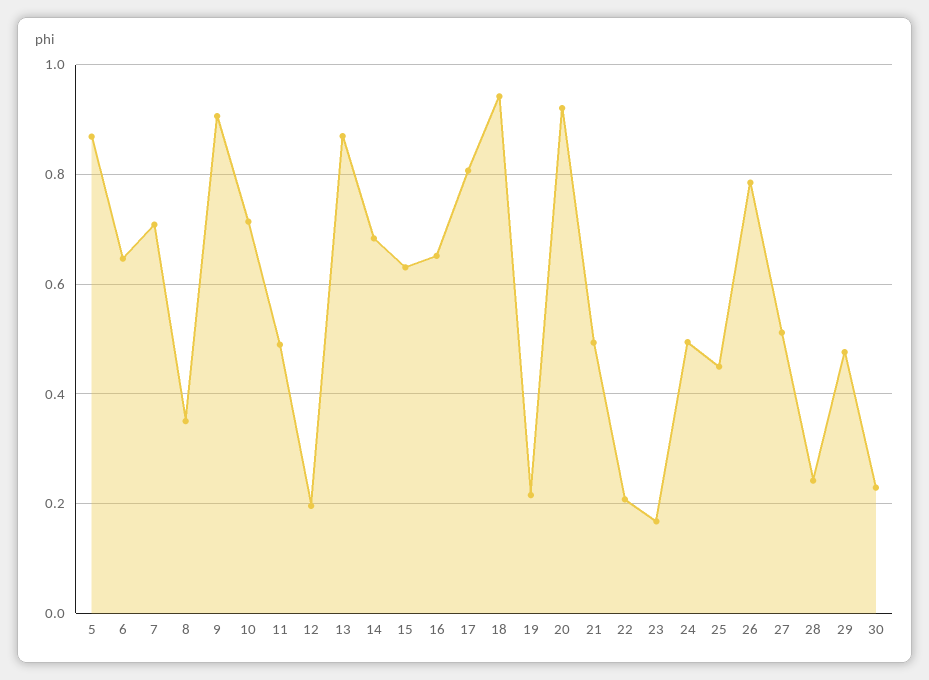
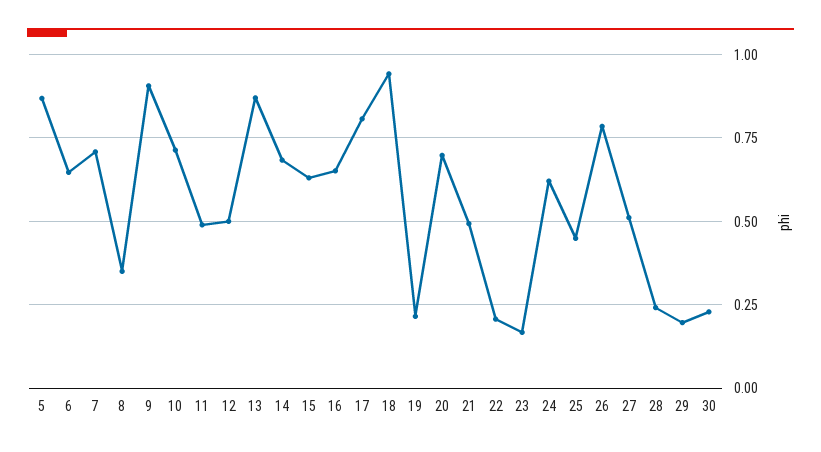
12: 0.2 -> 0.5
20: 0.92 -> 0.7
24: 0.5 -> 0.625
29: 0.48 -> 0.2

